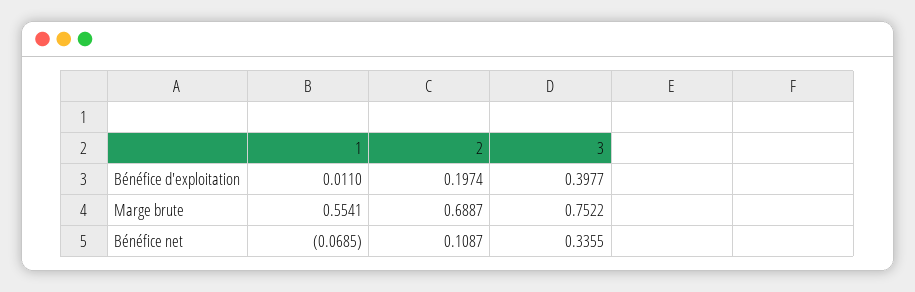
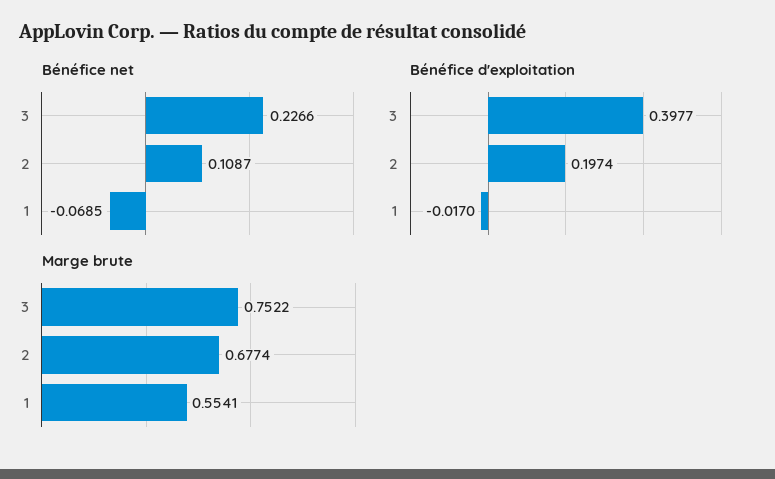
Bénéfice d'exploitation, 1: 0.011 -> -0.017
Marge brute, 2: 0.6887 -> 0.6774
Bénéfice net, 3: 0.3355 -> 0.2266

